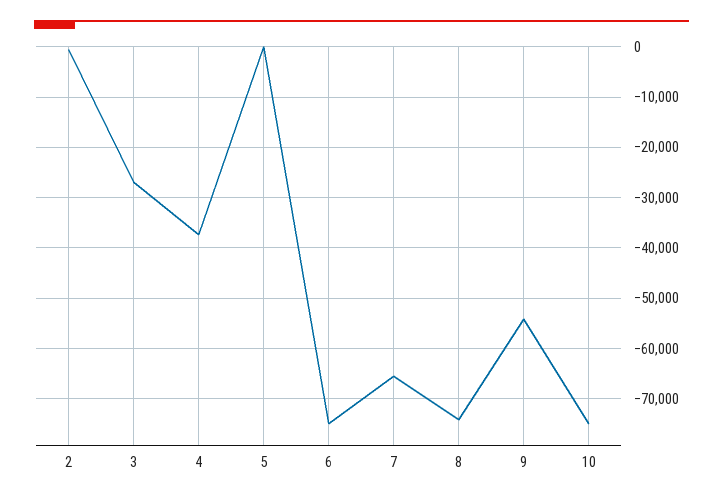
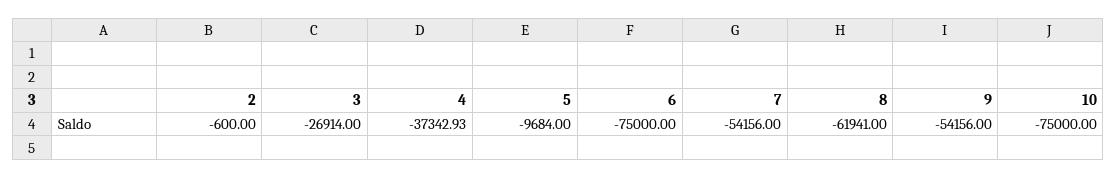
5: 0 -> -9684
7: -66000 -> -54156
8: -74000 -> -61941

